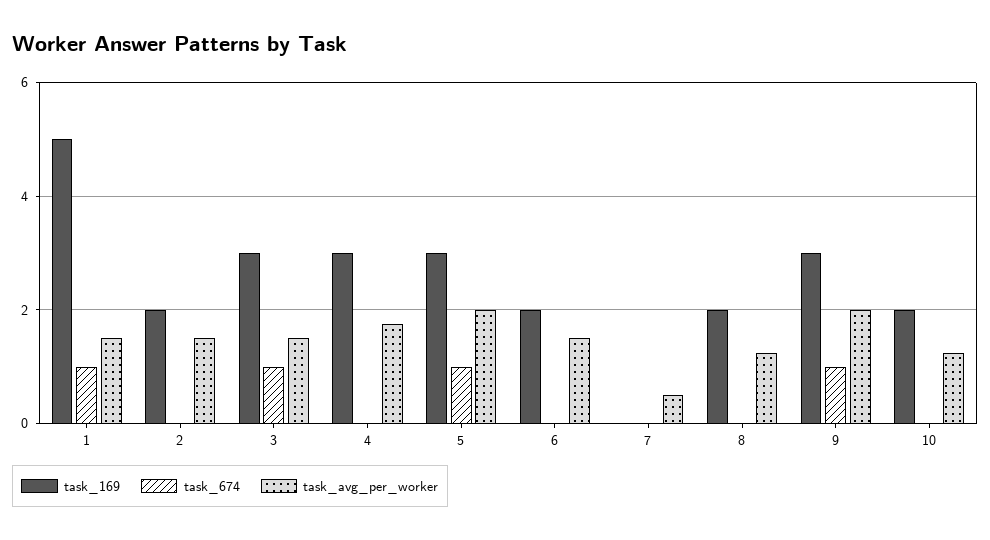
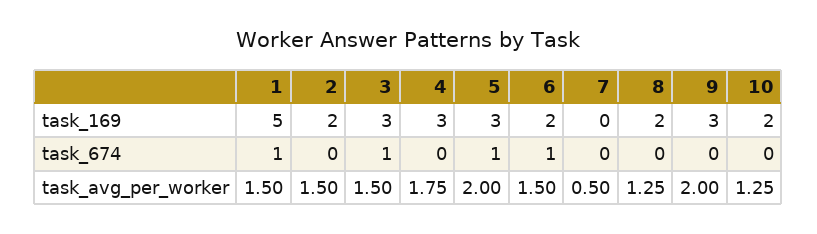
task_674, 6: 0 -> 1
task_674, 9: 1 -> 0

